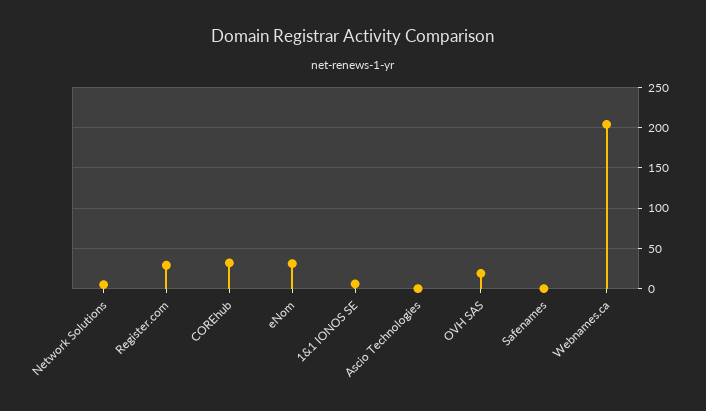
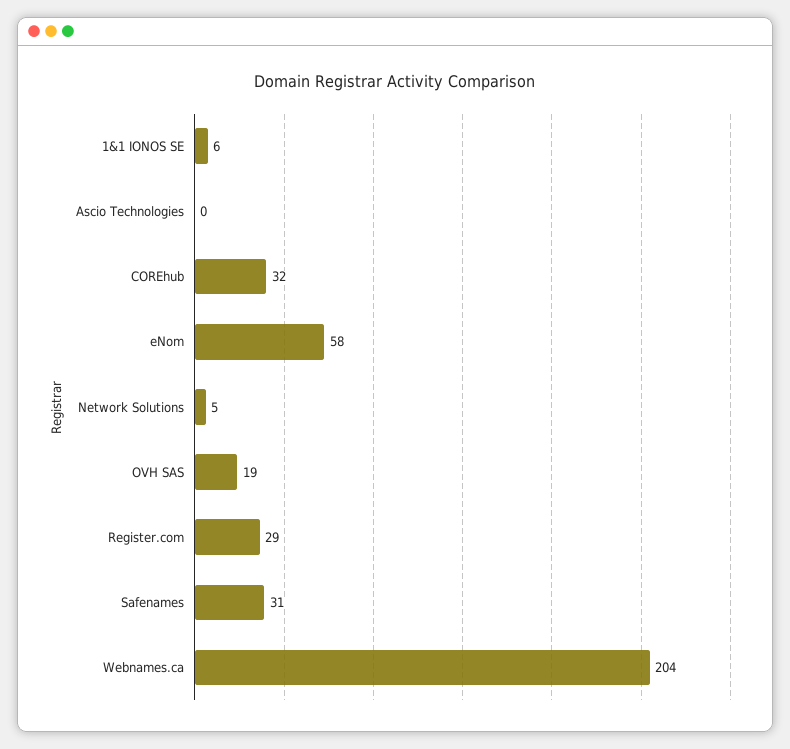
eNom: 30 -> 58
Safenames: 0 -> 31

